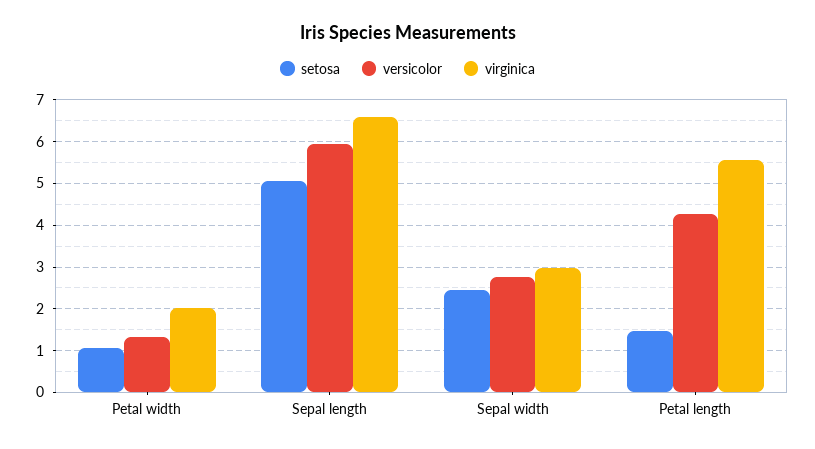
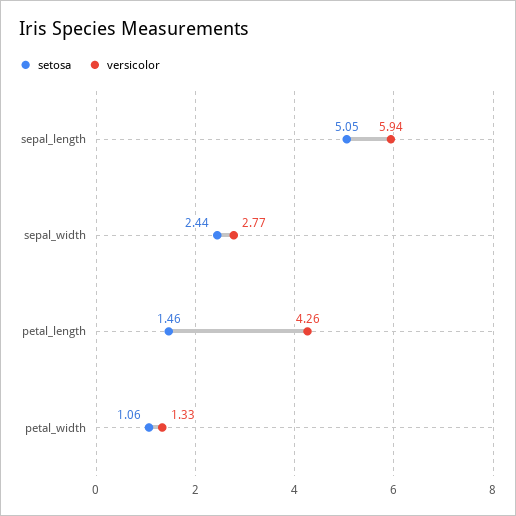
virginica, Petal width: 2 -> none
virginica, Sepal length: 6.6 -> none
virginica, Sepal width: 3 -> none
virginica, Petal length: 5.6 -> none

